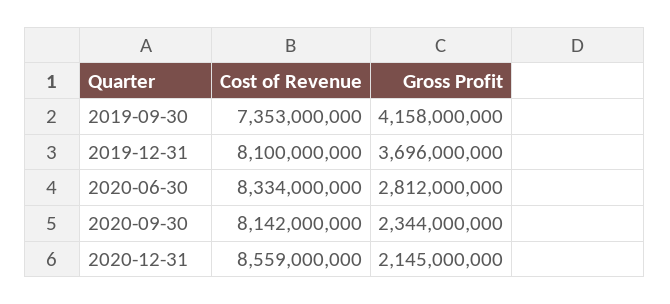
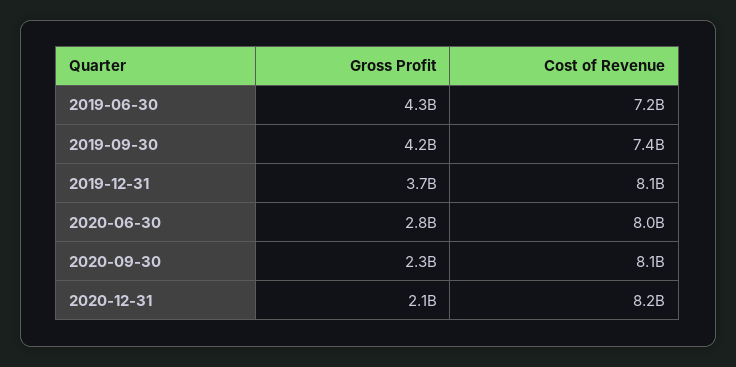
Cost of Revenue, 2020-06-30: 8334000000 -> 8000000000
Cost of Revenue, 2020-12-31: 8559000000 -> 8200000000
Gross Profit, 2019-06-30: none -> 4300000000
Cost of Revenue, 2019-06-30: none -> 7200000000

